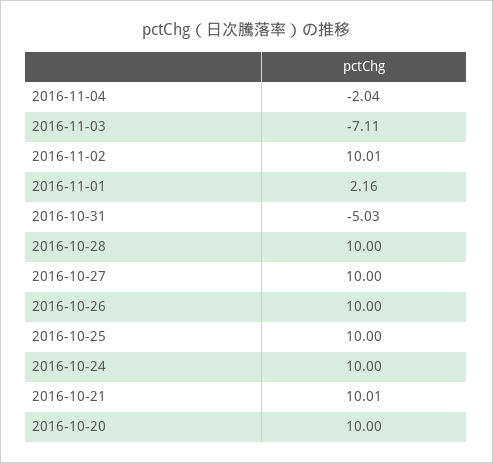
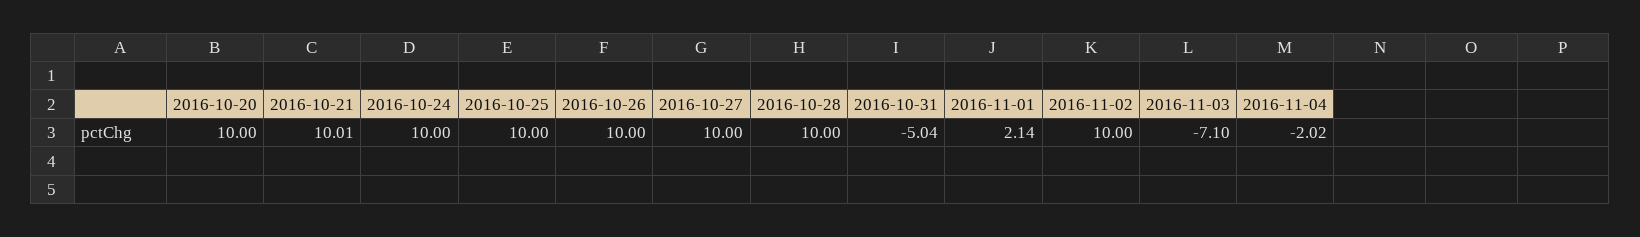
2016-11-04: -2.04 -> -2.02
2016-11-03: -7.11 -> -7.1
2016-11-02: 10.01 -> 10
2016-11-01: 2.16 -> 2.14
2016-10-31: -5.03 -> -5.04

